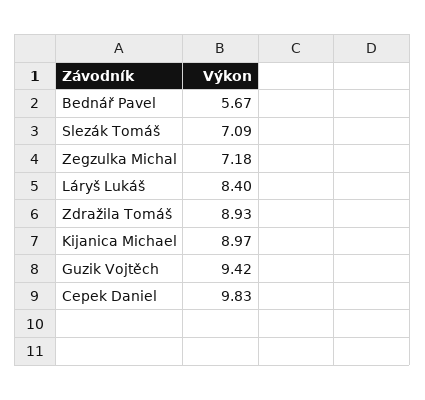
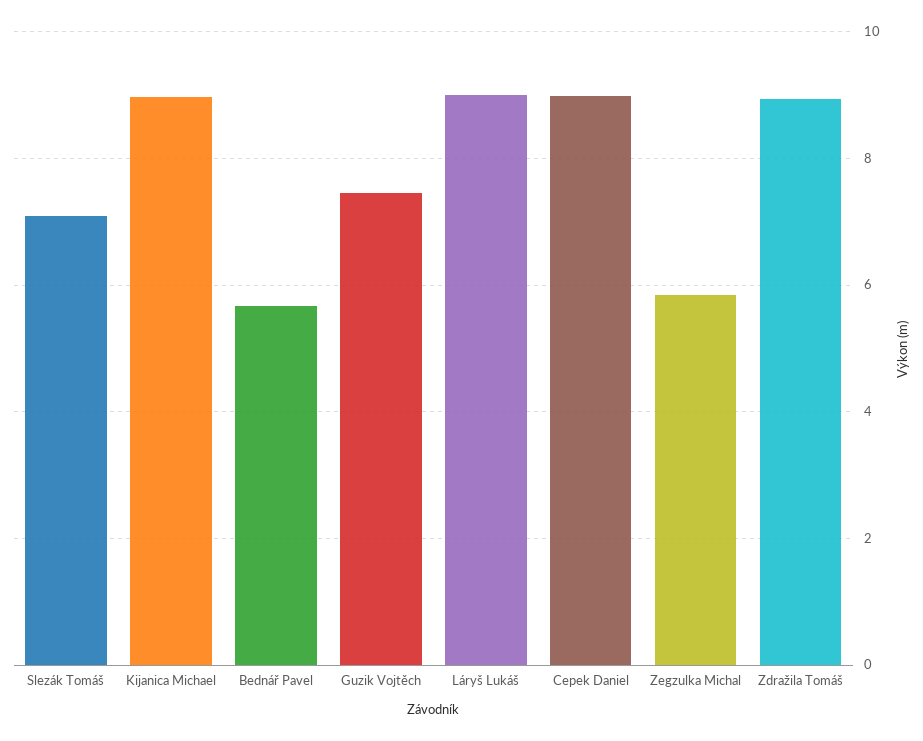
Zegzulka Michal: 7.18 -> 5.8
Láryš Lukáš: 8.4 -> 9
Guzik Vojtěch: 9.42 -> 7.4
Cepek Daniel: 9.83 -> 9

